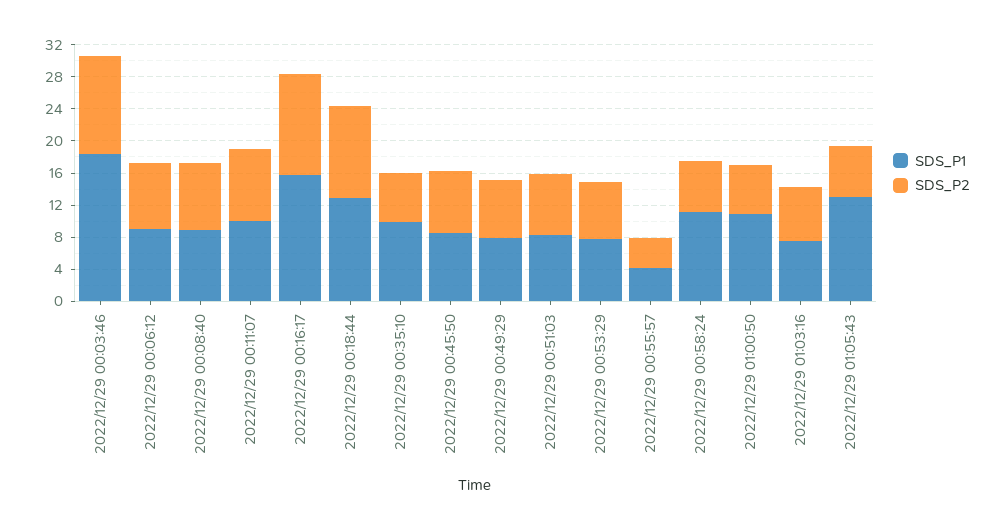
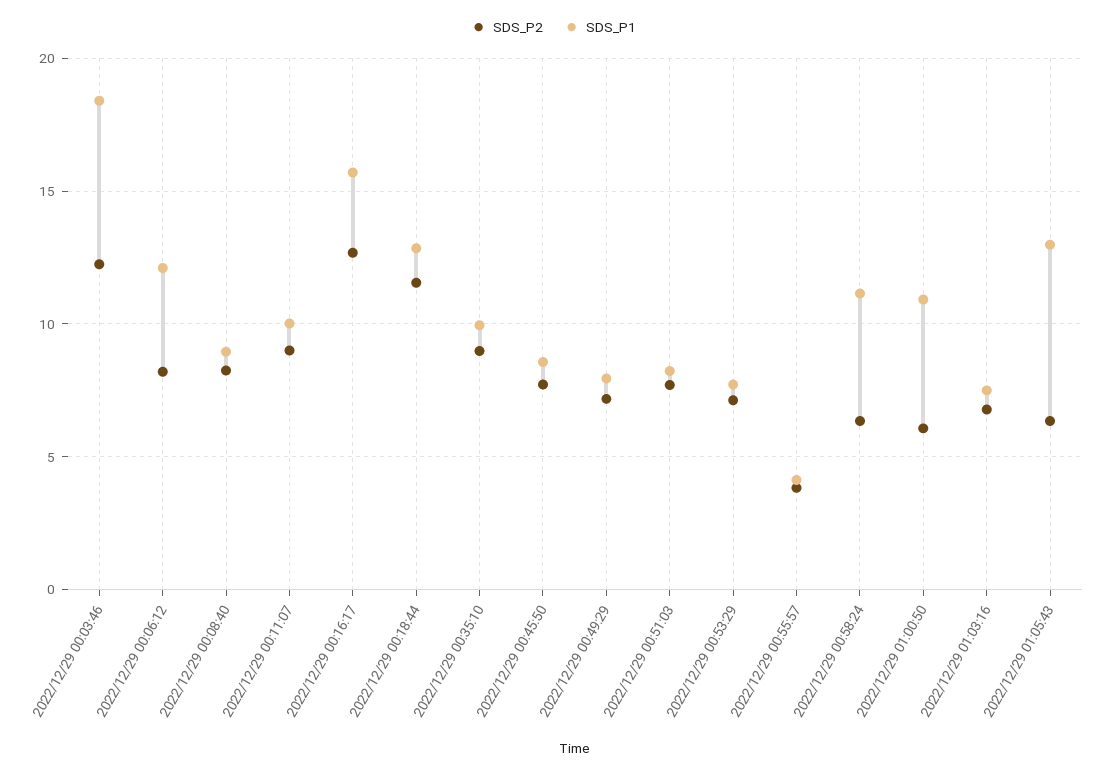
SDS_P1, 2022/12/29 00:06:12: 9 -> 12
SDS_P2, 2022/12/29 00:35:10: 6 -> 9

